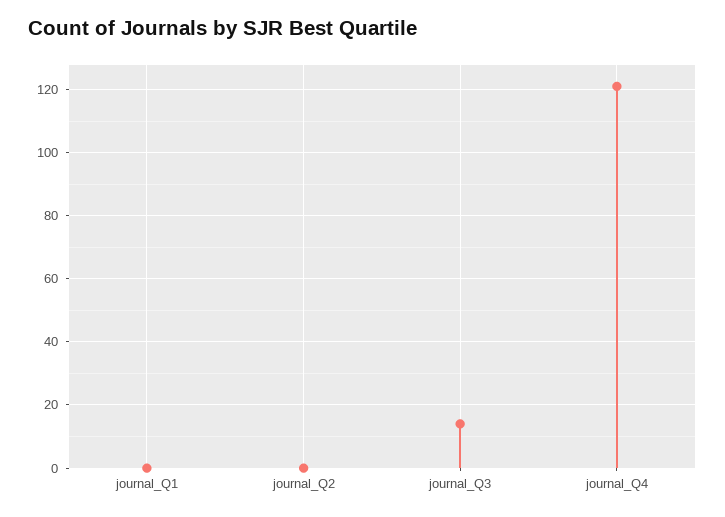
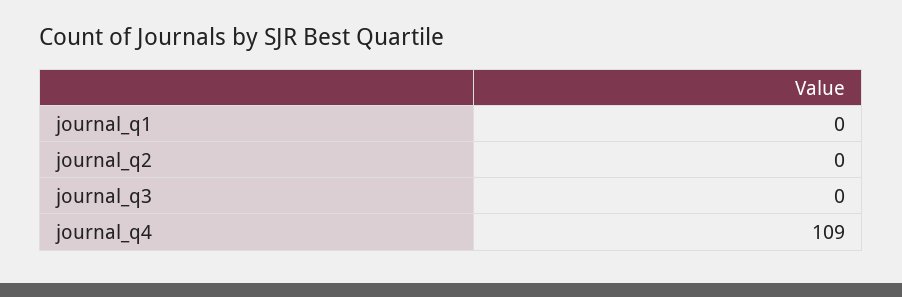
journal_Q3: 15 -> 0
journal_Q4: 120 -> 109

